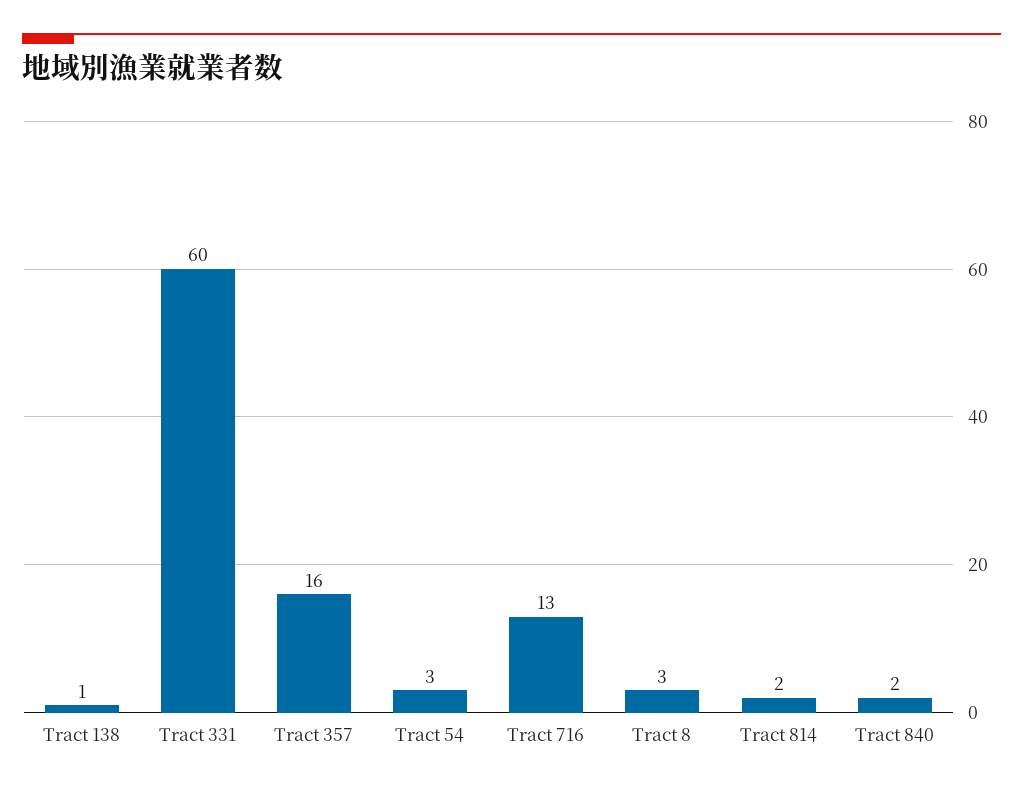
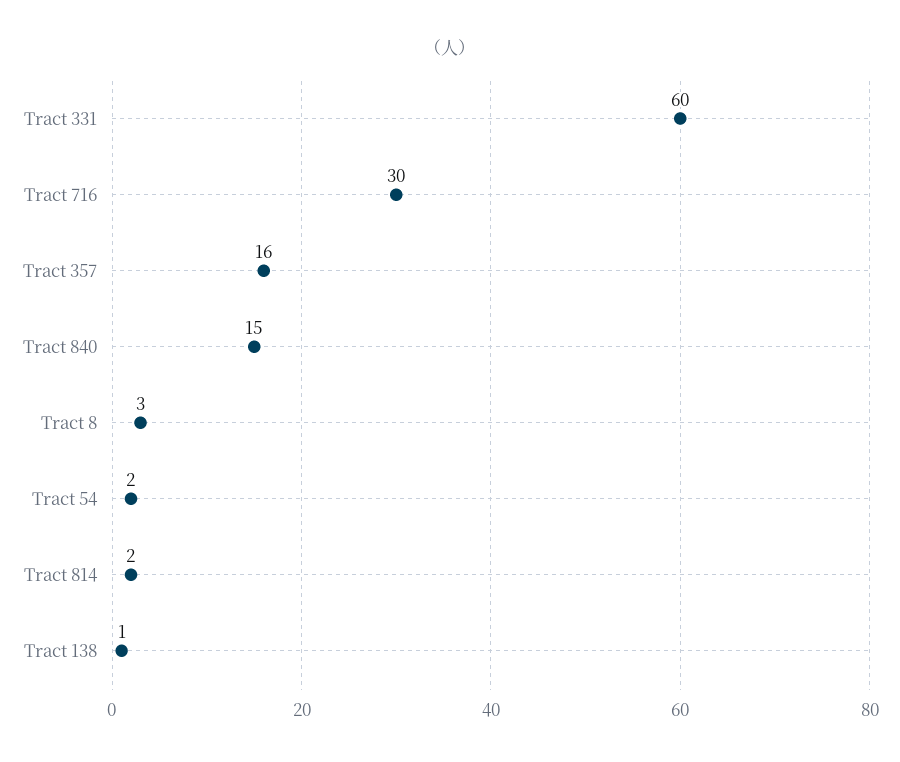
Tract 54: 3 -> 2
Tract 716: 13 -> 30
Tract 840: 2 -> 15

